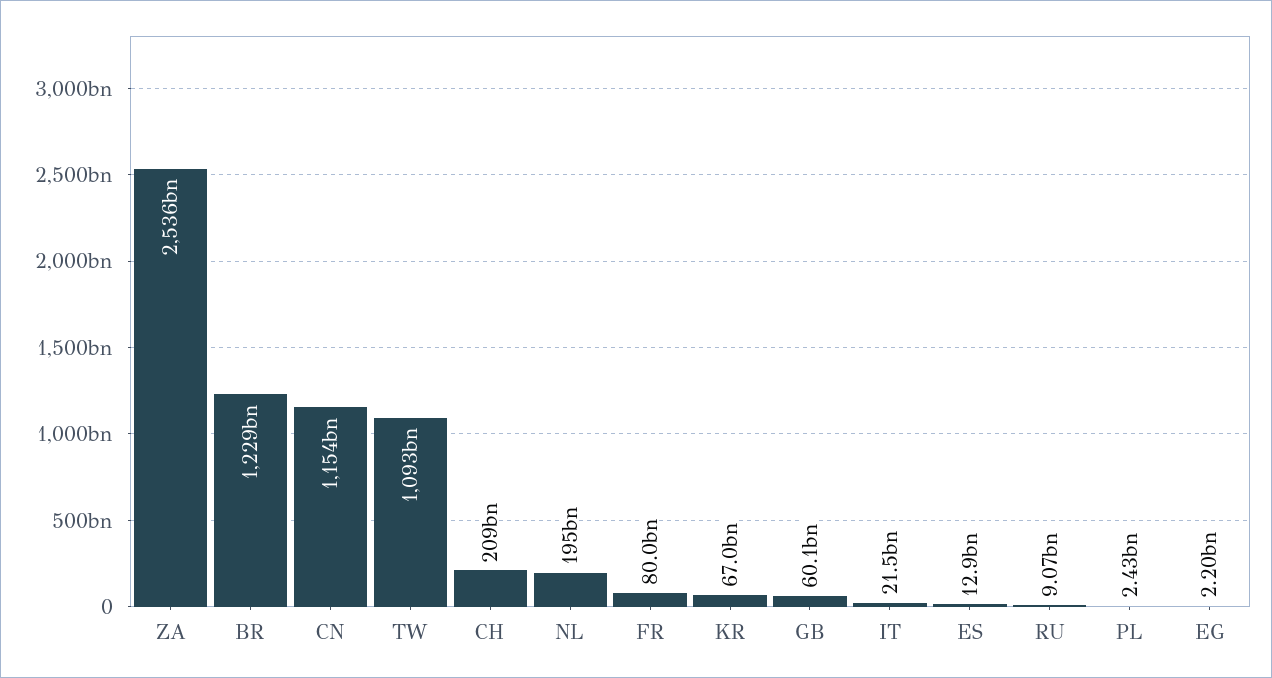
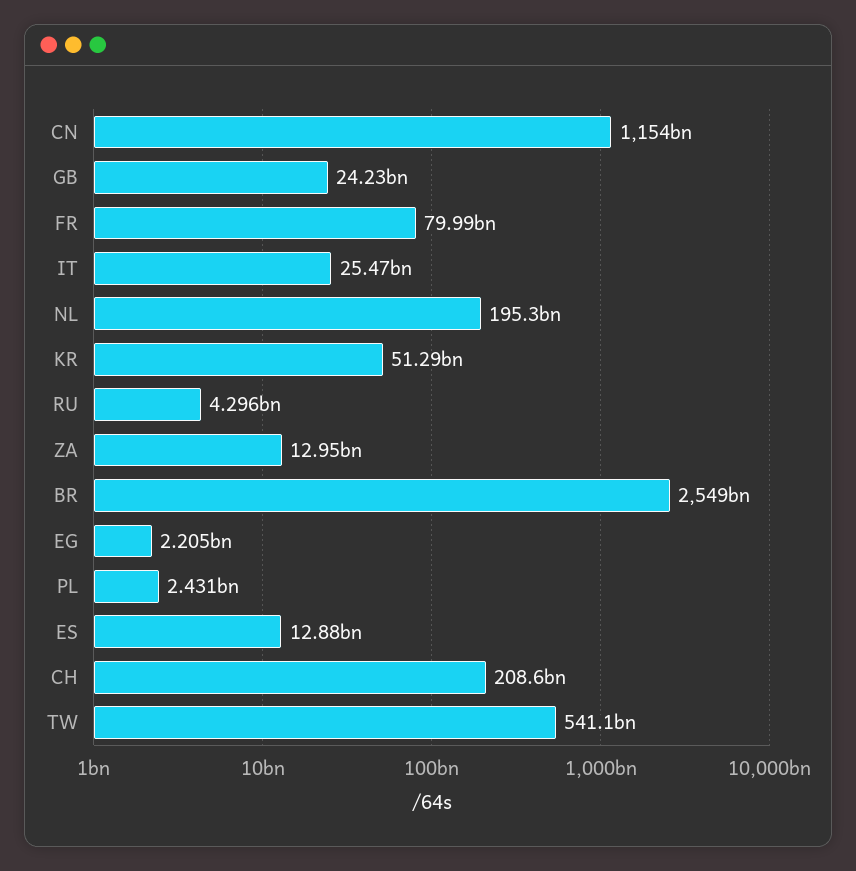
ZA: 2536000000000 -> 12950000000
BR: 1229000000000 -> 2549000000000
TW: 1093000000000 -> 541100000000
KR: 67000000000 -> 51290000000
GB: 60100000000 -> 24230000000
IT: 21500000000 -> 25470000000
RU: 9070000000 -> 4296000000

